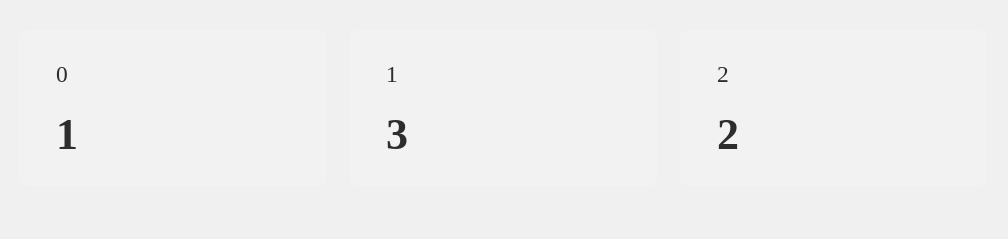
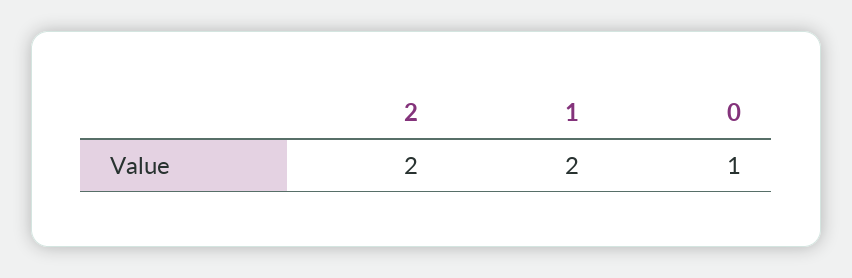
1: 3 -> 2

